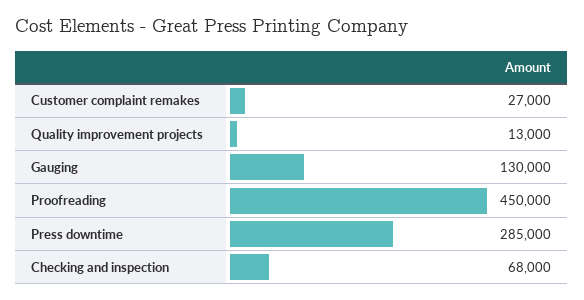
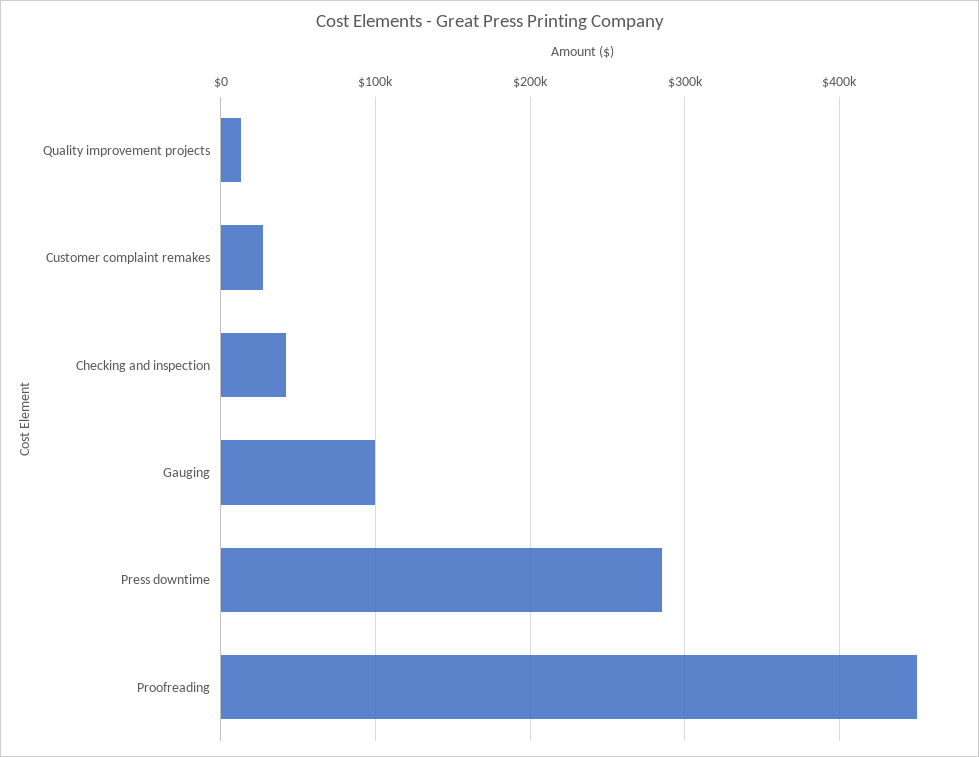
Gauging: 130000 -> 100000
Checking and inspection: 68000 -> 40000

